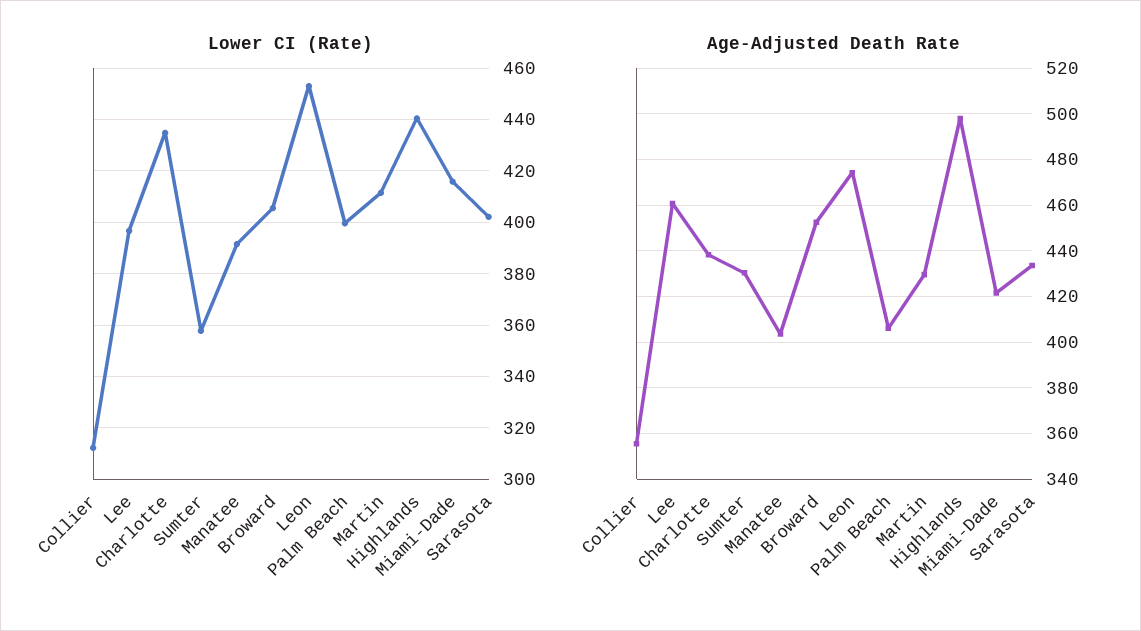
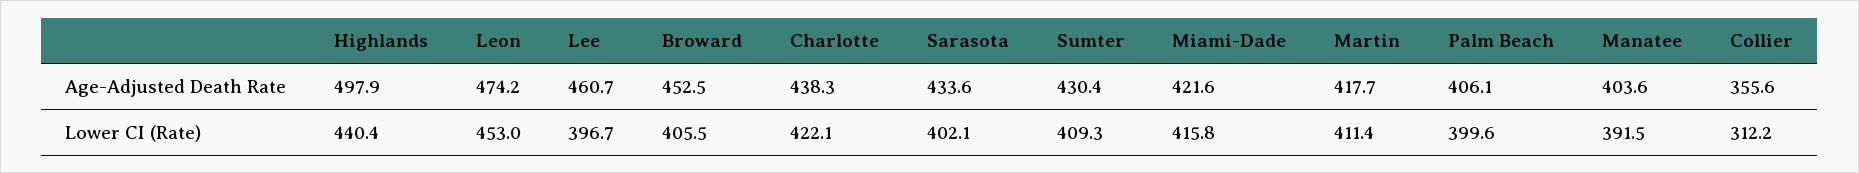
Lower CI (Rate), Charlotte: 435 -> 422.1
Lower CI (Rate), Sumter: 357.5 -> 409.3
Age-Adjusted Death Rate, Martin: 430 -> 417.7

